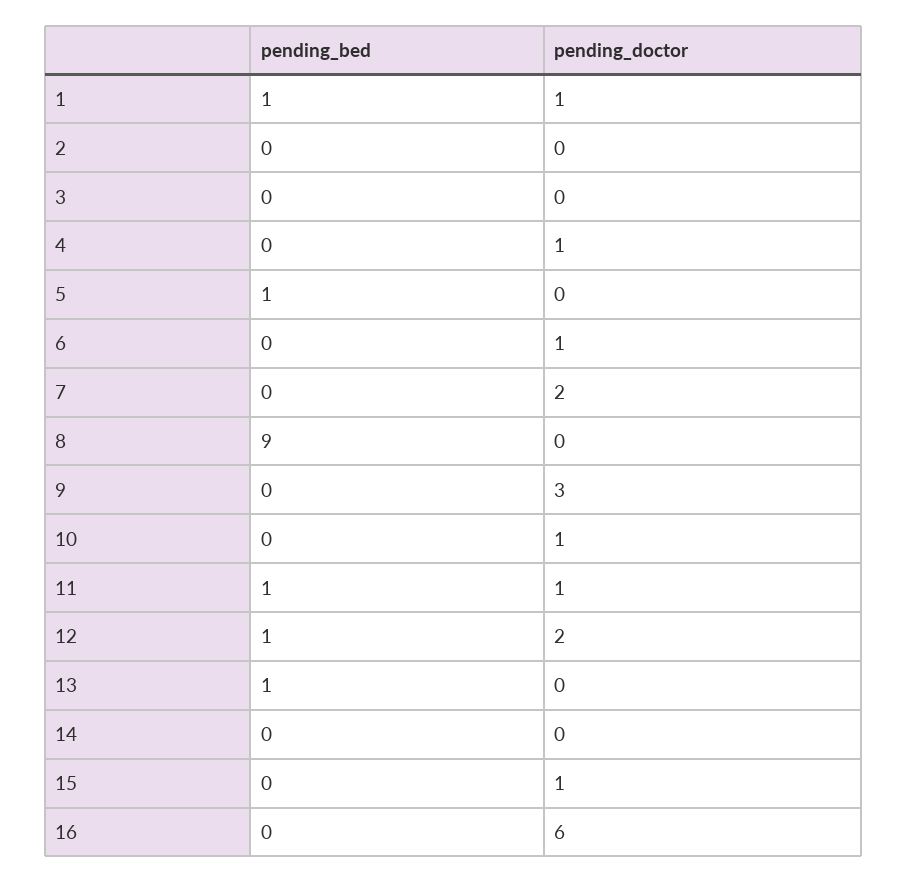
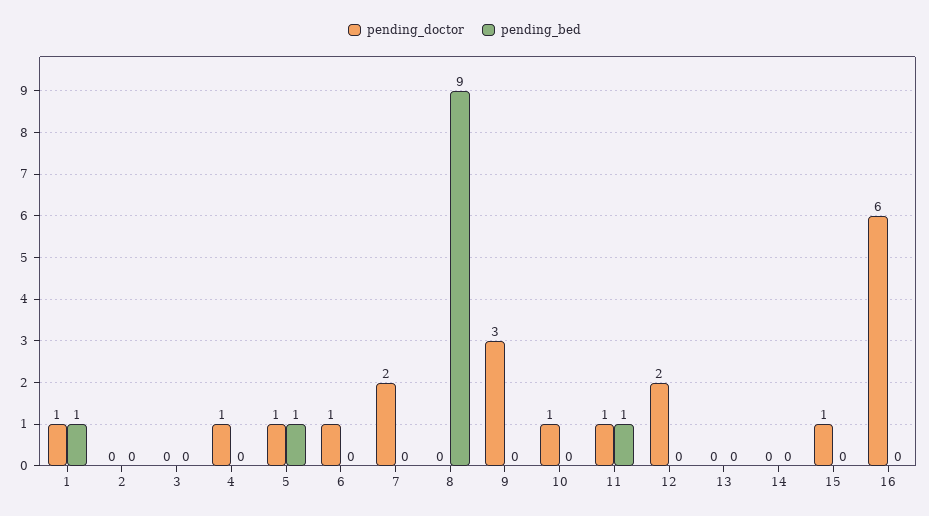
pending_doctor, 5: 0 -> 1
pending_bed, 12: 1 -> 0
pending_bed, 13: 1 -> 0

